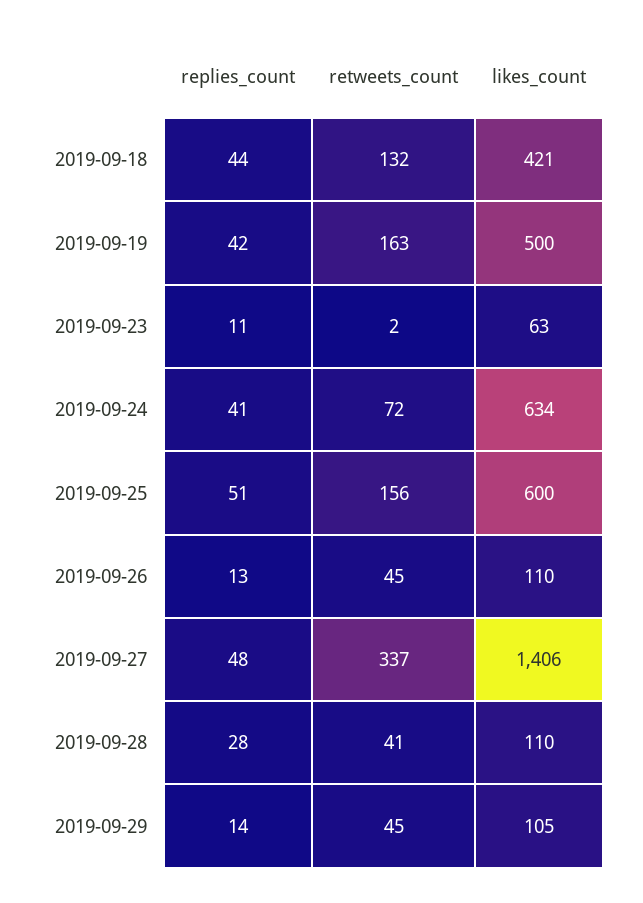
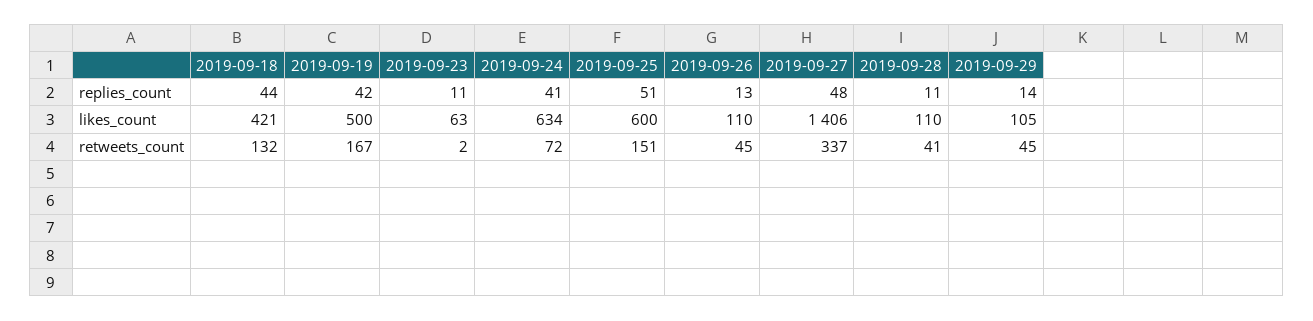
retweets_count, 2019-09-19: 163 -> 167
retweets_count, 2019-09-25: 156 -> 151
replies_count, 2019-09-28: 28 -> 11

